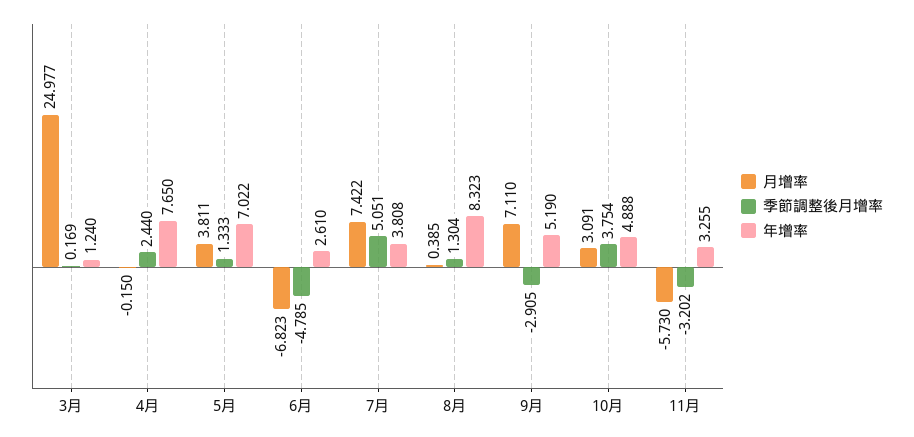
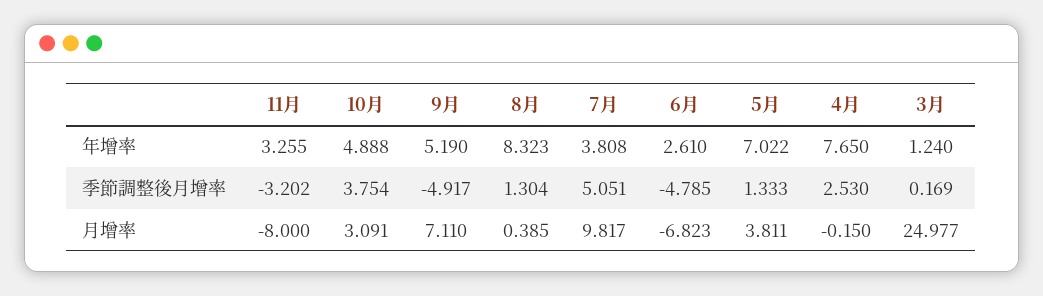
季節調整後月增率, 4月: 2.44 -> 2.53
月增率, 7月: 7.422 -> 9.817
季節調整後月增率, 9月: -2.905 -> -4.917
月增率, 11月: -5.73 -> -8

